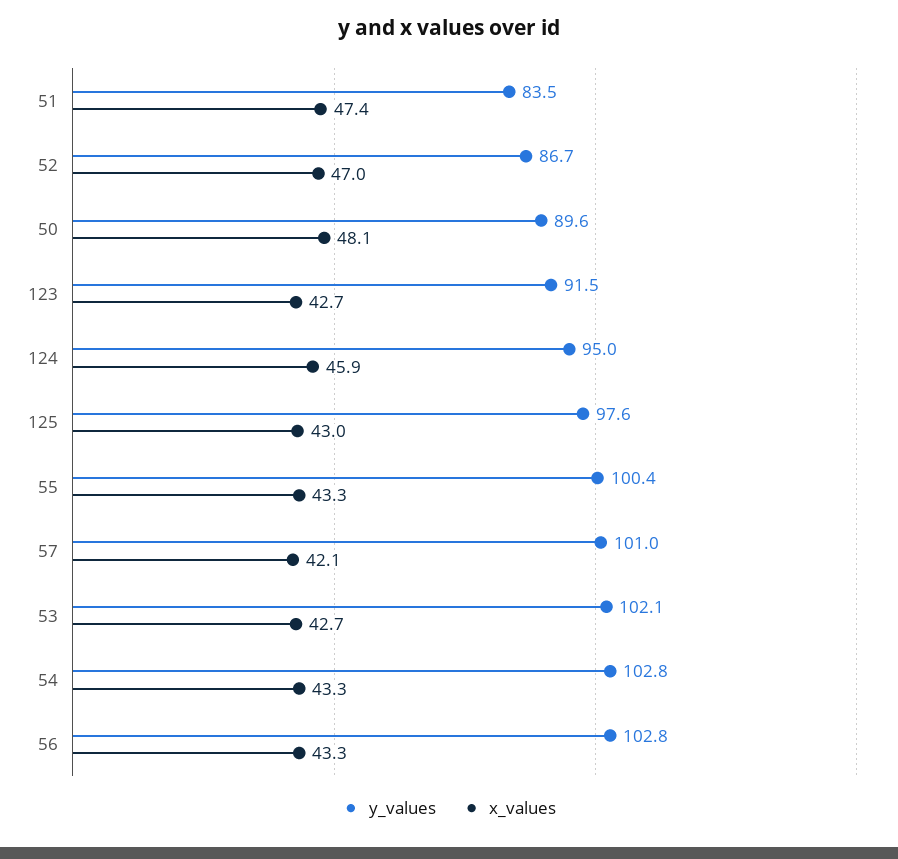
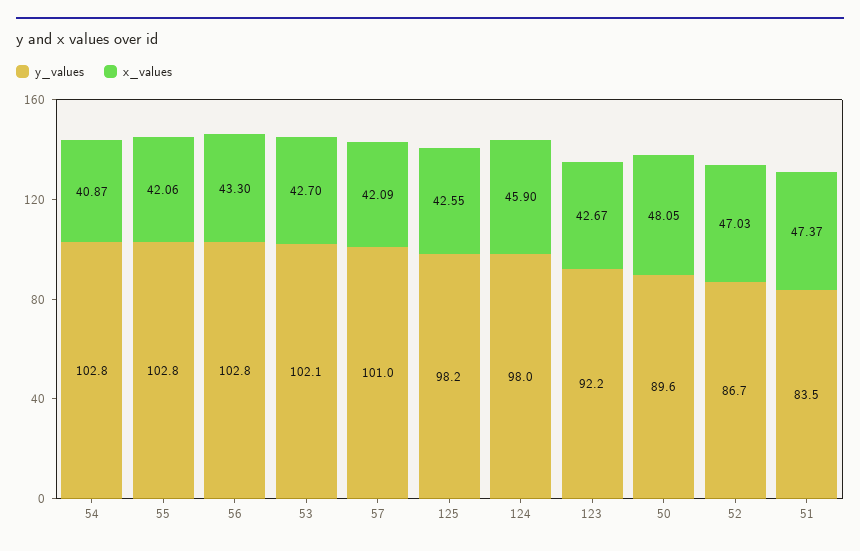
y_values, 123: 91.5 -> 92.2
y_values, 124: 95 -> 98
y_values, 125: 97.6 -> 98.2
x_values, 125: 43 -> 42.55
y_values, 55: 100.4 -> 102.8
x_values, 55: 43.3 -> 42.06
x_values, 54: 43.3 -> 40.87

